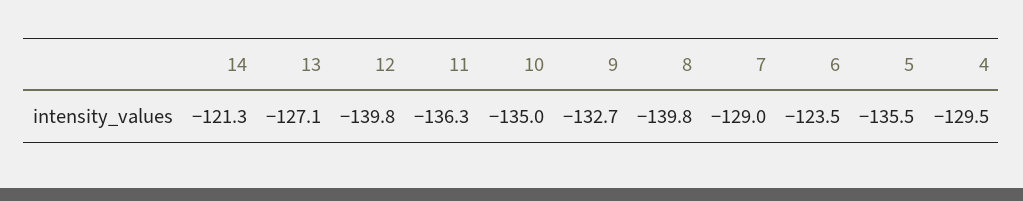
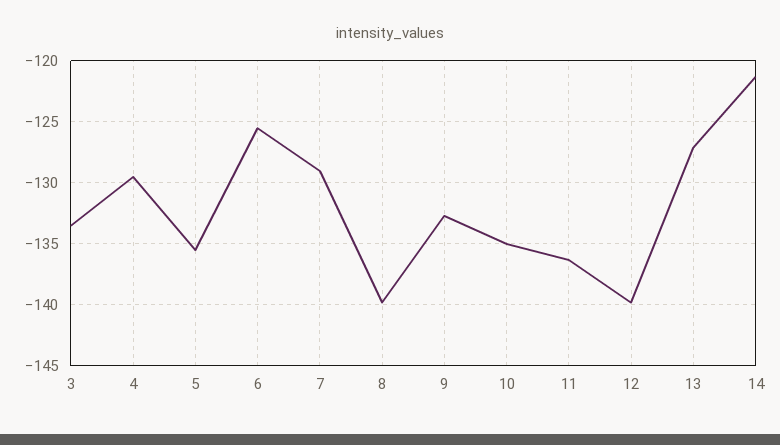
6: -123.5 -> -125.5
3: none -> -133.5

